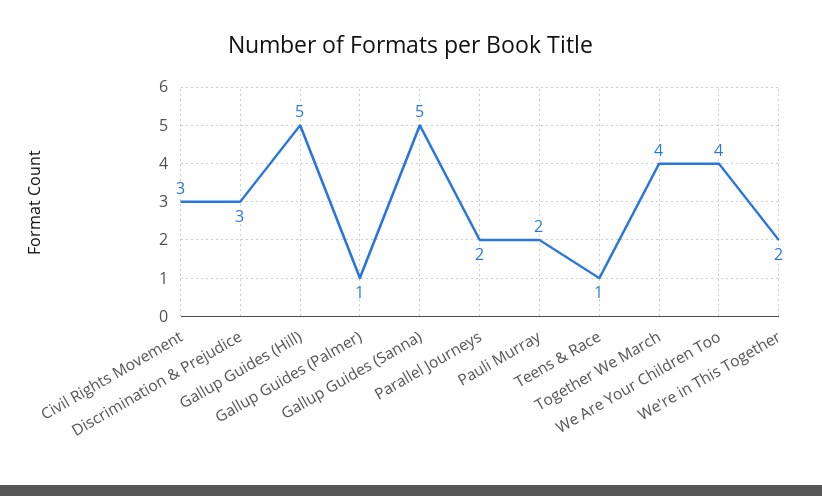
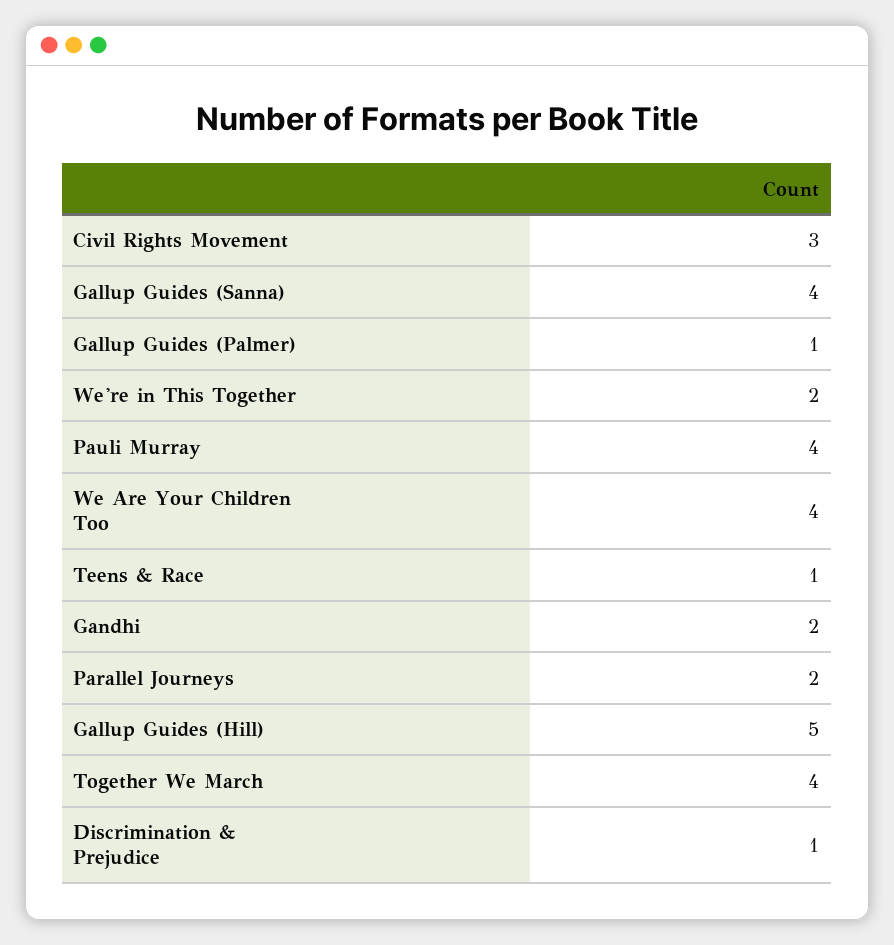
Discrimination & Prejudice: 3 -> 1
Gallup Guides (Sanna): 5 -> 4
Pauli Murray: 2 -> 4
Gandhi: none -> 2

